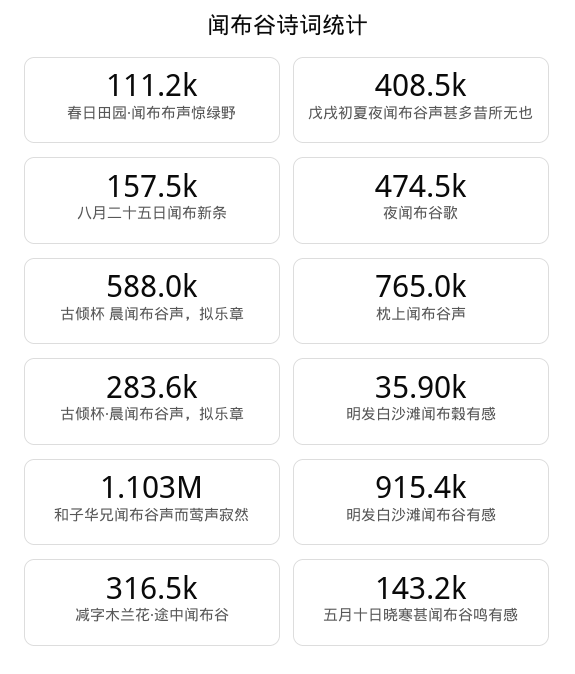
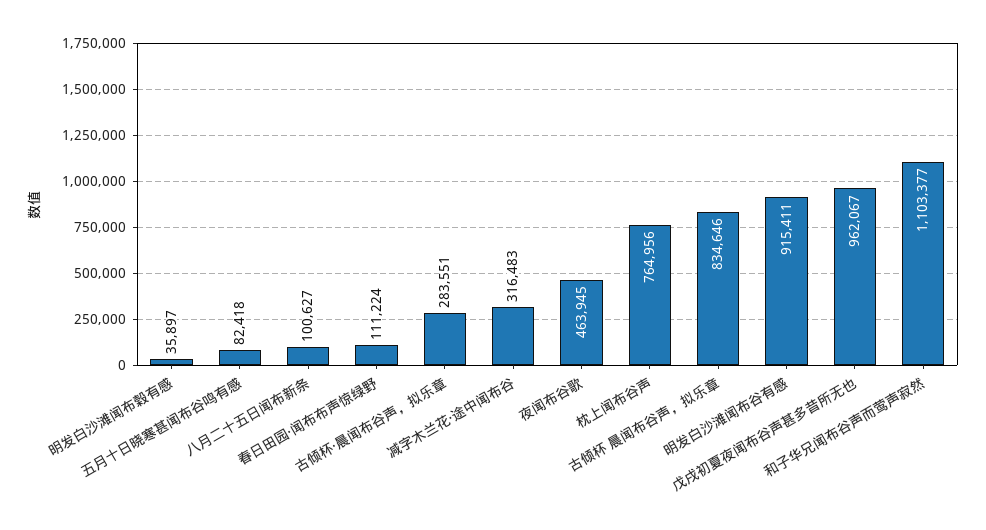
戊戌初夏夜闻布谷声甚多昔所无也: 408500 -> 962067
八月二十五日闻布新条: 157500 -> 100627
夜闻布谷歌: 474500 -> 463945
古倾杯 晨闻布谷声，拟乐章: 588000 -> 834646
五月十日晓寒甚闻布谷鸣有感: 143200 -> 82418

